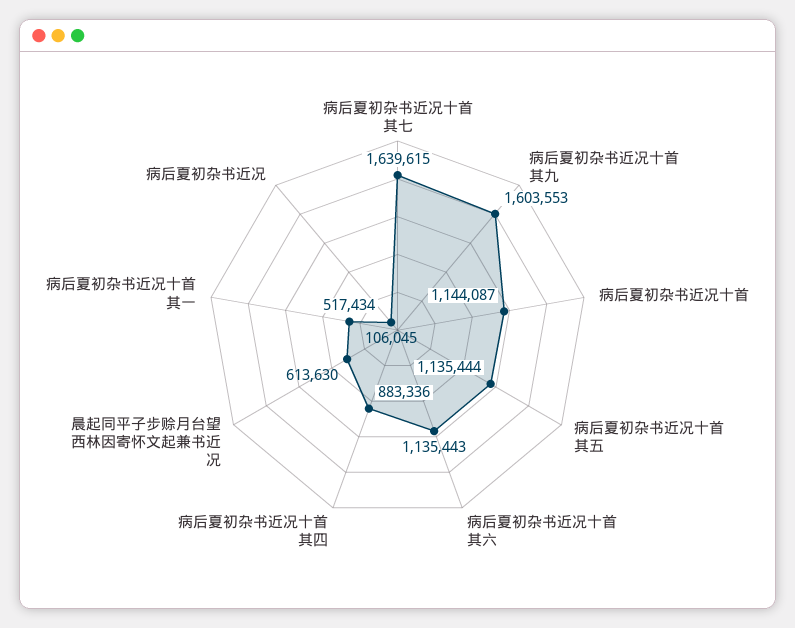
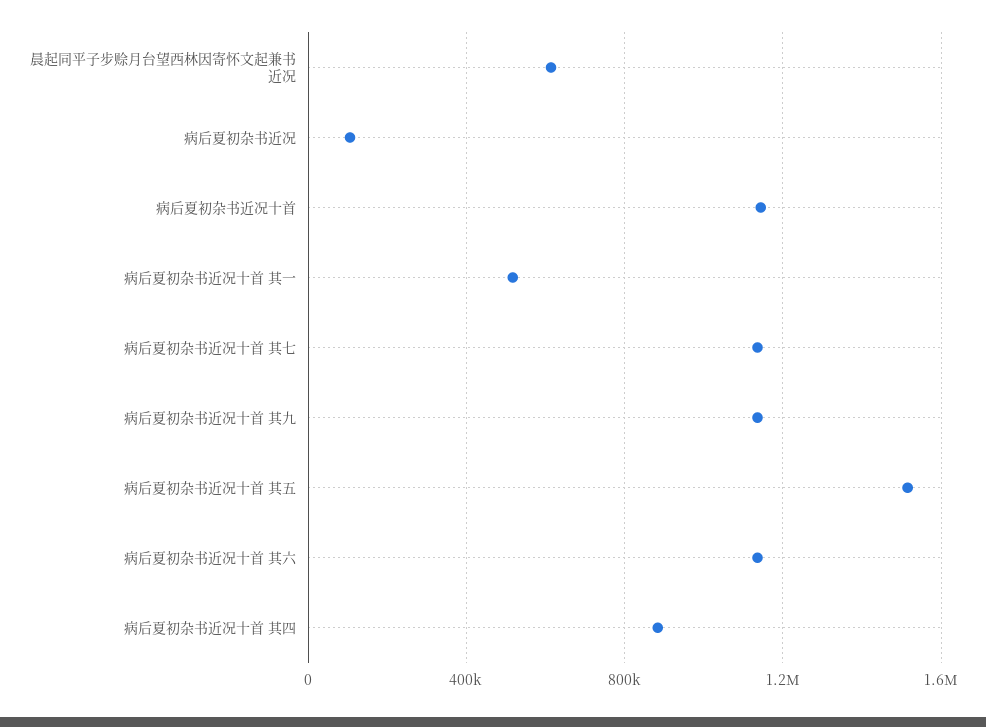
病后夏初杂书近况十首 其七: 1639615 -> 1150000
病后夏初杂书近况十首 其九: 1603553 -> 1150000
病后夏初杂书近况十首 其五: 1135444 -> 1500000

